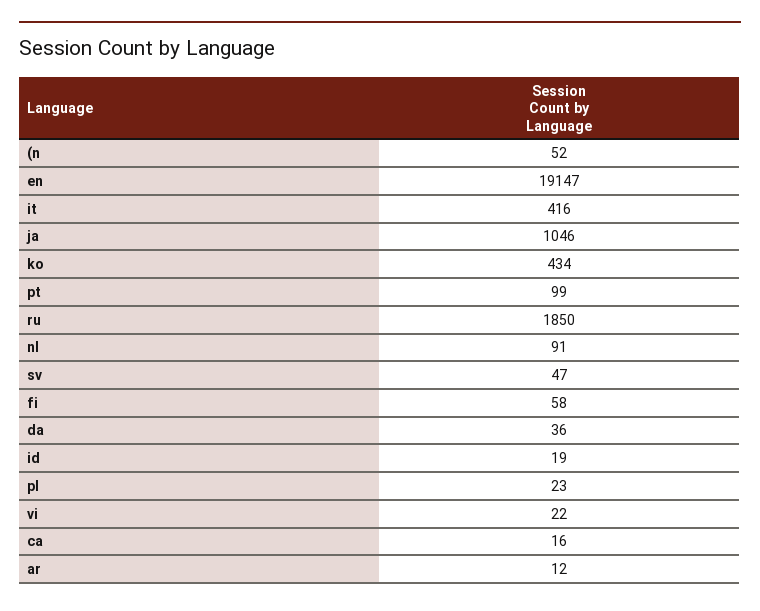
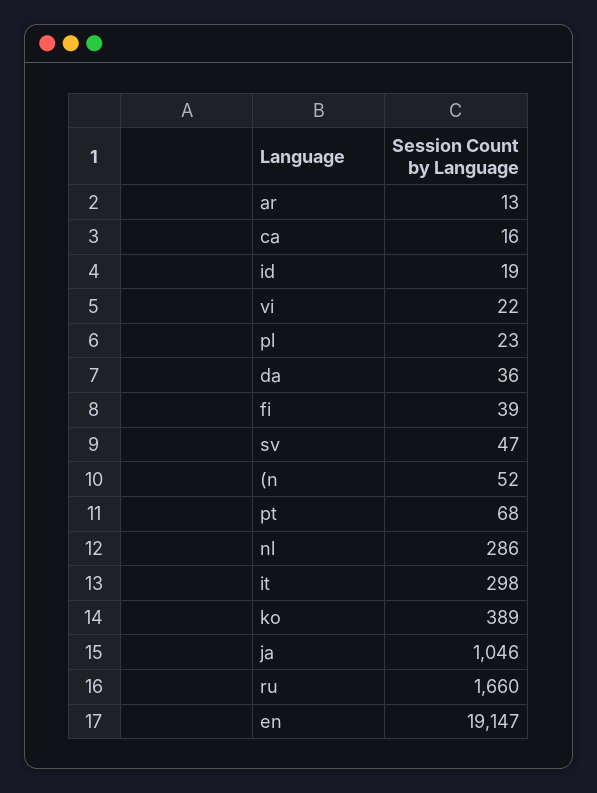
it: 416 -> 298
ko: 434 -> 389
pt: 99 -> 68
ru: 1850 -> 1660
nl: 91 -> 286
fi: 58 -> 39
ar: 12 -> 13

